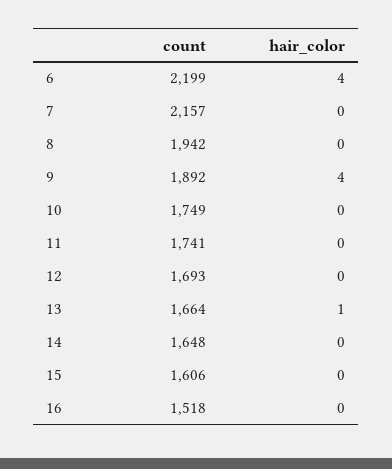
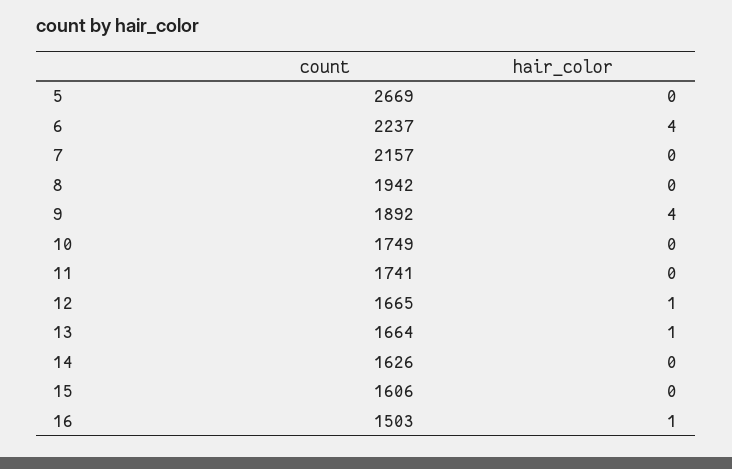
count, 6: 2199 -> 2237
count, 12: 1693 -> 1665
hair_color, 12: 0 -> 1
count, 14: 1648 -> 1626
count, 16: 1518 -> 1503
hair_color, 16: 0 -> 1
count, 5: none -> 2669
hair_color, 5: none -> 0

